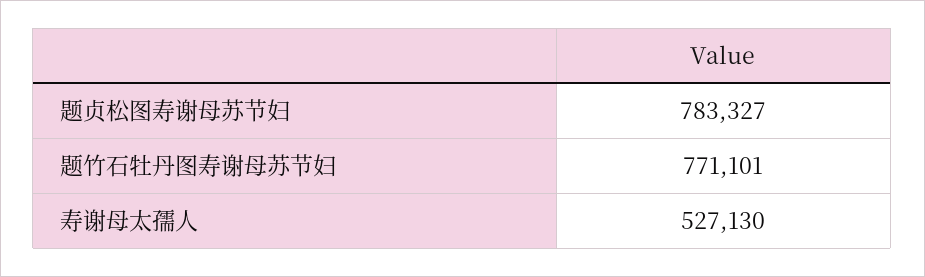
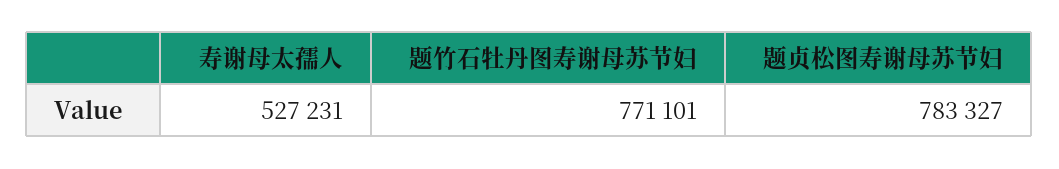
寿谢母太孺人: 527130 -> 527231

